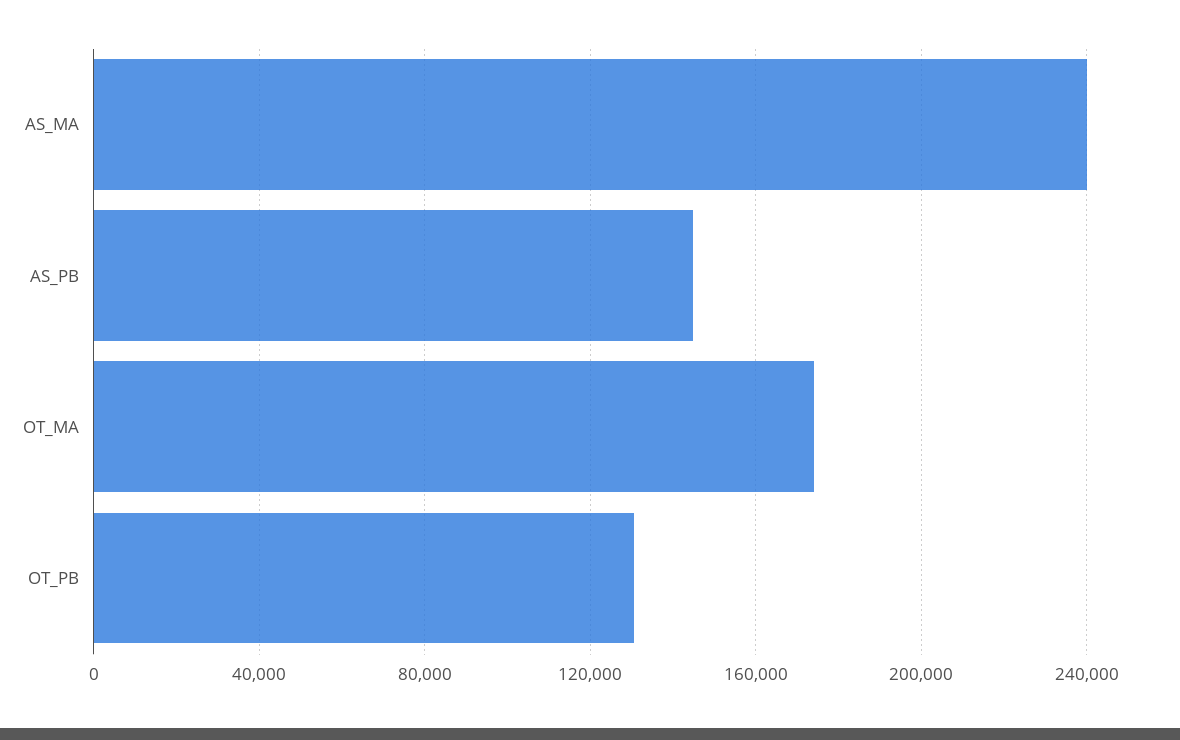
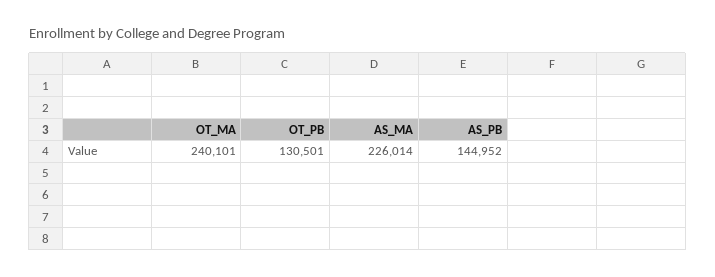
AS_MA: 240000 -> 226014
OT_MA: 175000 -> 240101

